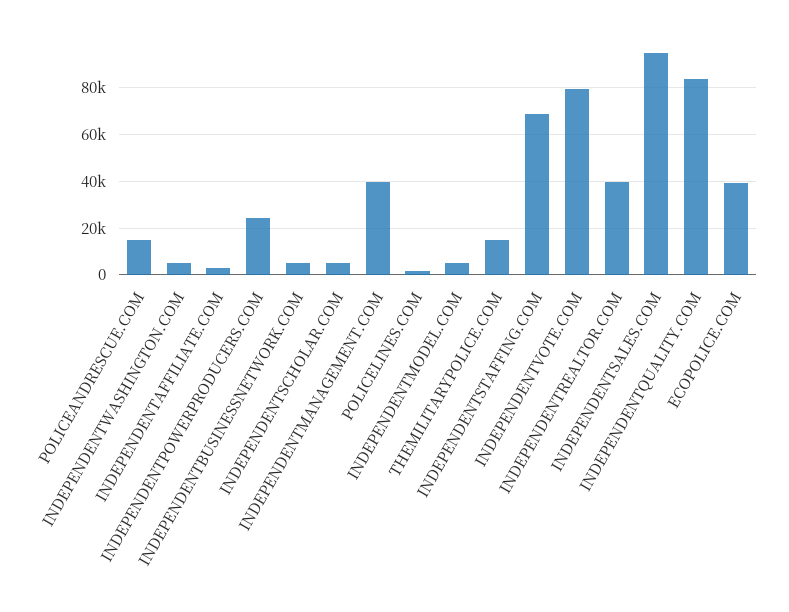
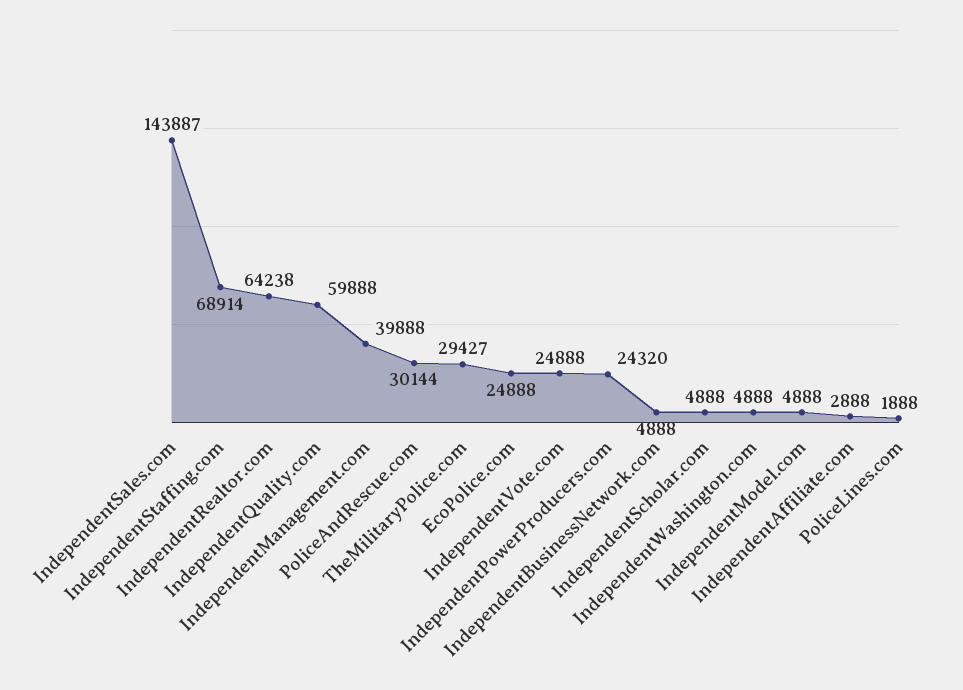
POLICEANDRESCUE.COM: 15000 -> 30144
THEMILITARYPOLICE.COM: 15000 -> 29427
INDEPENDENTVOTE.COM: 80000 -> 24888
INDEPENDENTREALTOR.COM: 40000 -> 64238
INDEPENDENTSALES.COM: 95000 -> 143887
INDEPENDENTQUALITY.COM: 85000 -> 59888
ECOPOLICE.COM: 40000 -> 24888

